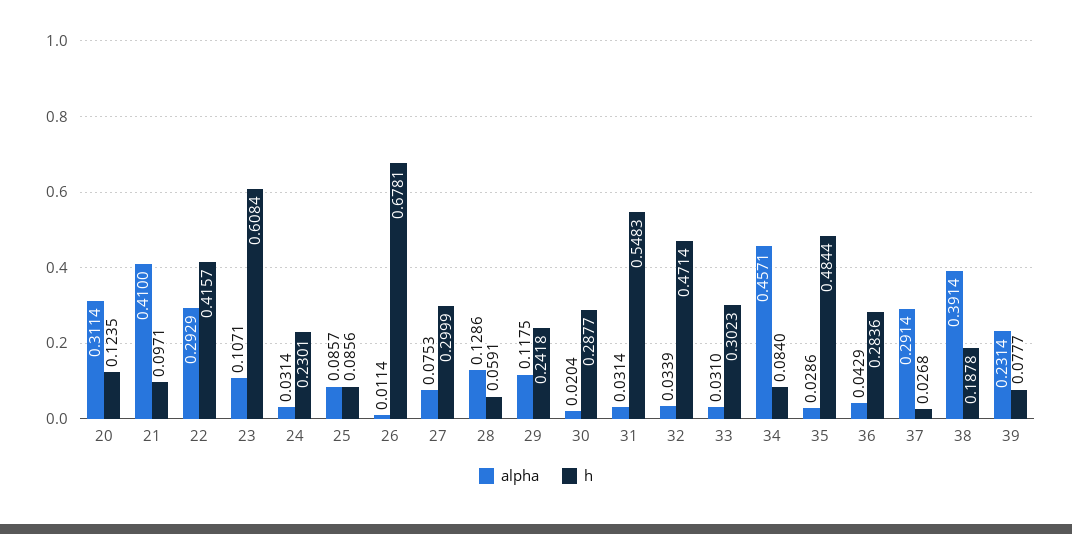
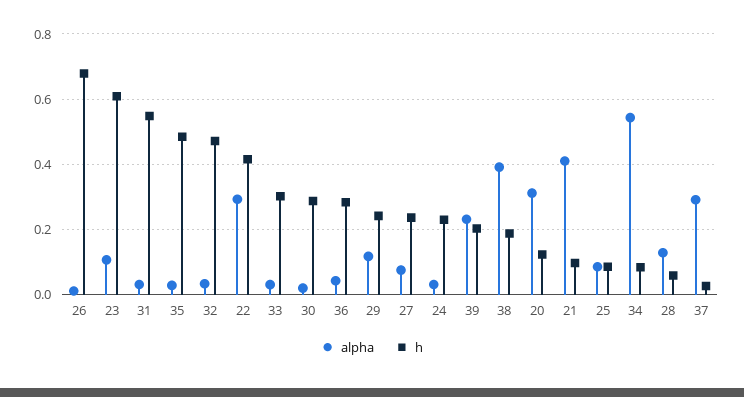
h, 27: 0.2999 -> 0.24
alpha, 34: 0.4571 -> 0.54
h, 39: 0.0777 -> 0.2

